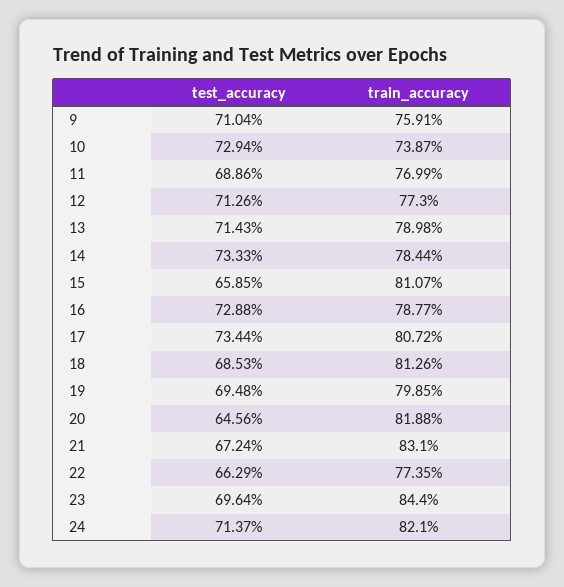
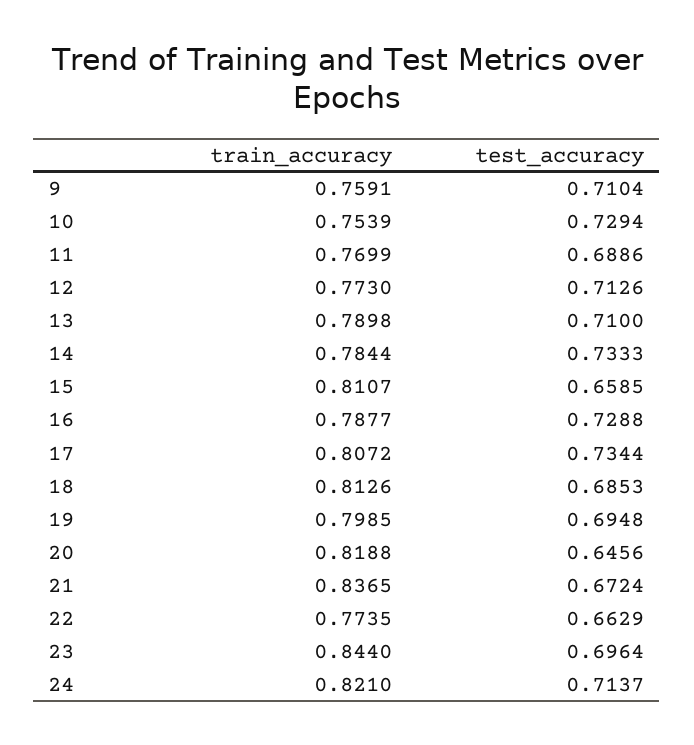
train_accuracy, 10: 0.7387 -> 0.7539
test_accuracy, 13: 0.7143 -> 0.71
train_accuracy, 21: 0.831 -> 0.8365

